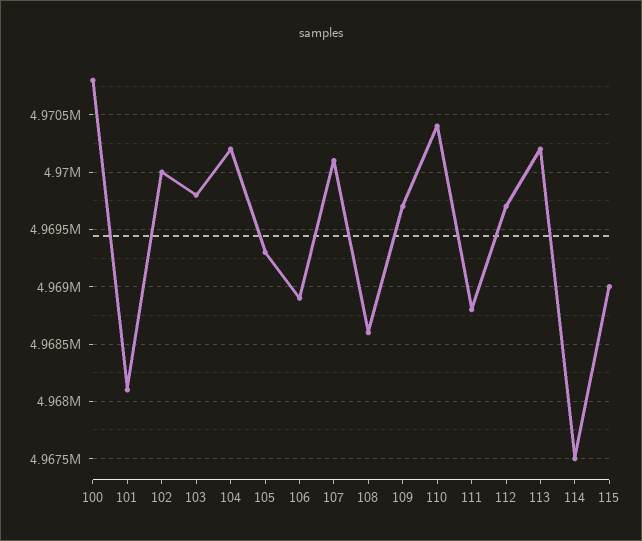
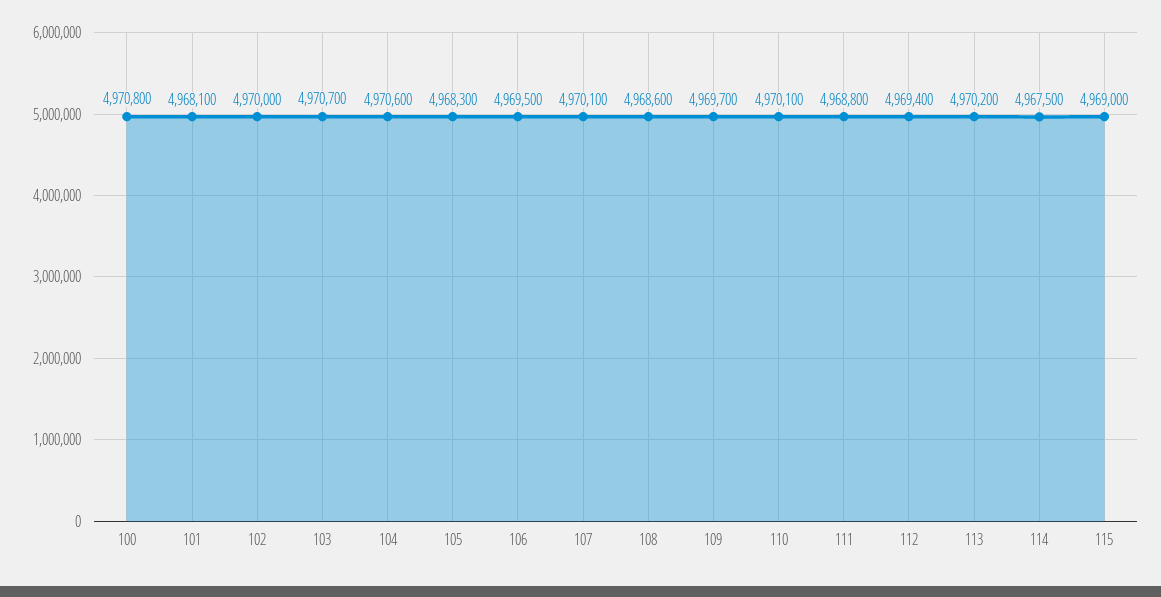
103: 4969800 -> 4970700
104: 4970200 -> 4970600
105: 4969300 -> 4968300
106: 4968900 -> 4969500
110: 4970400 -> 4970100
112: 4969700 -> 4969400

